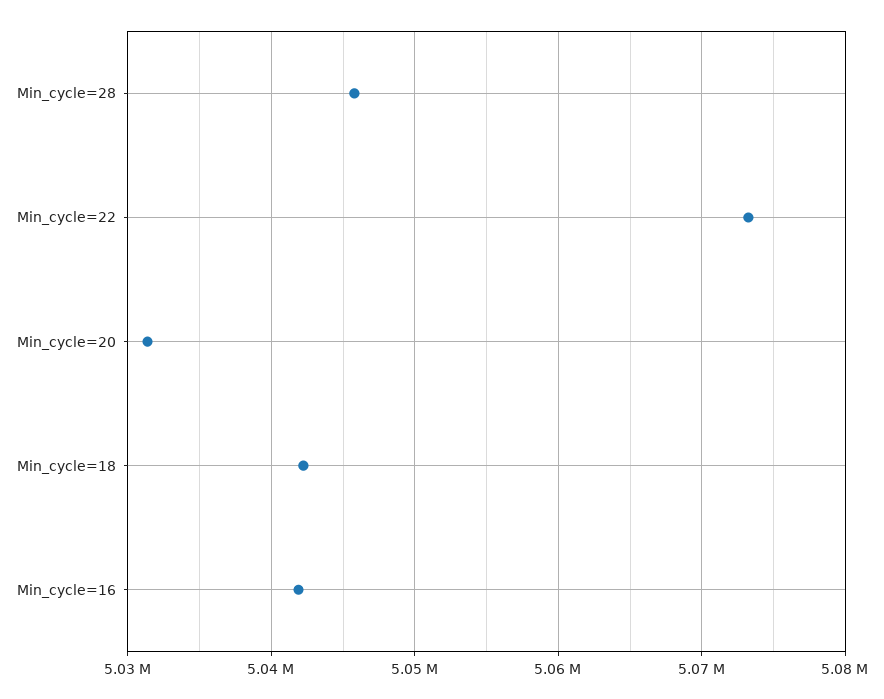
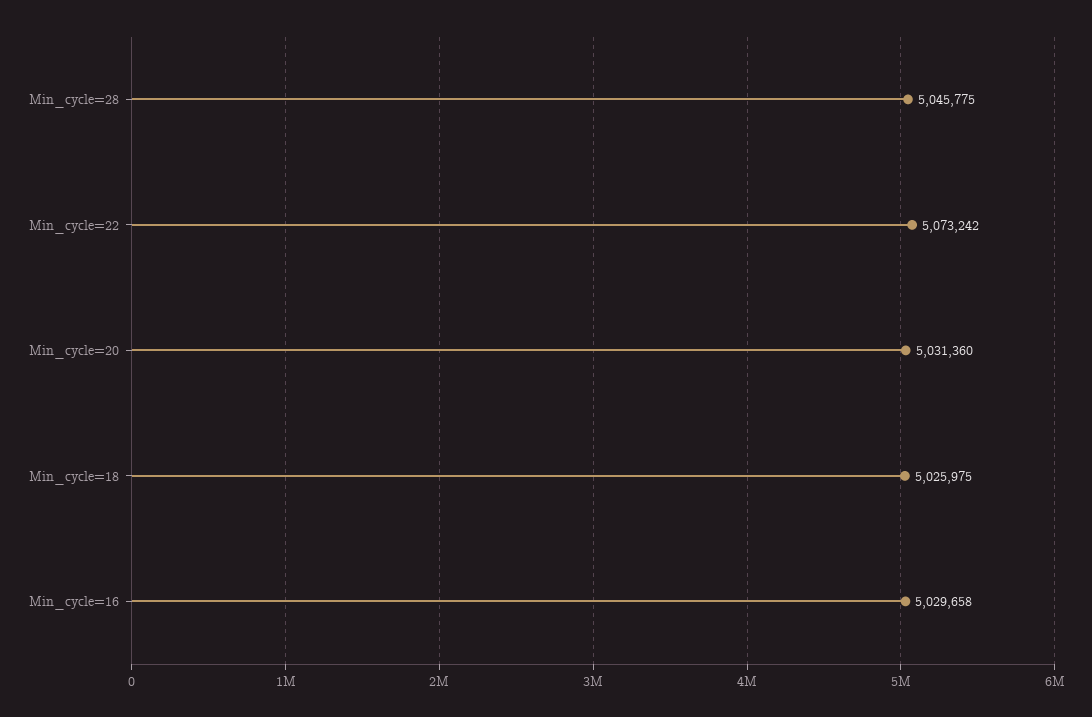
Min_cycle=18: 5042000 -> 5025975
Min_cycle=16: 5042000 -> 5029658

